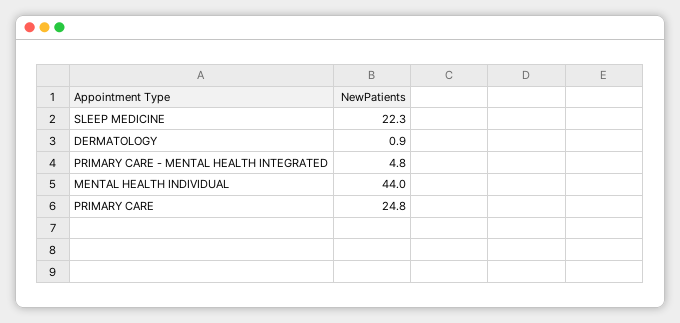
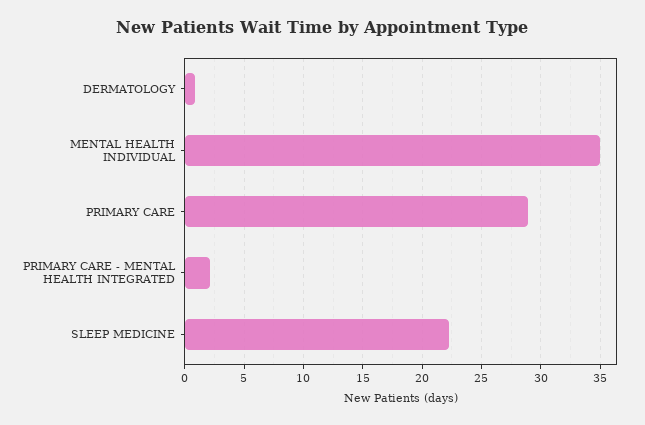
PRIMARY CARE - MENTAL HEALTH INTEGRATED: 4.8 -> 2
MENTAL HEALTH INDIVIDUAL: 44 -> 35
PRIMARY CARE: 24.8 -> 29

